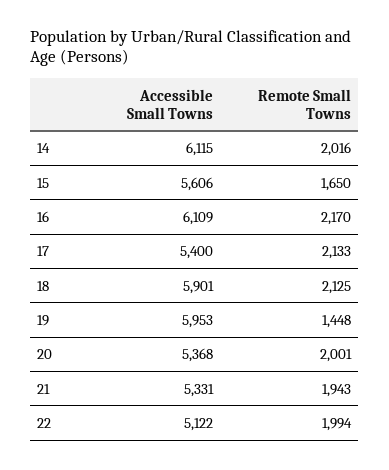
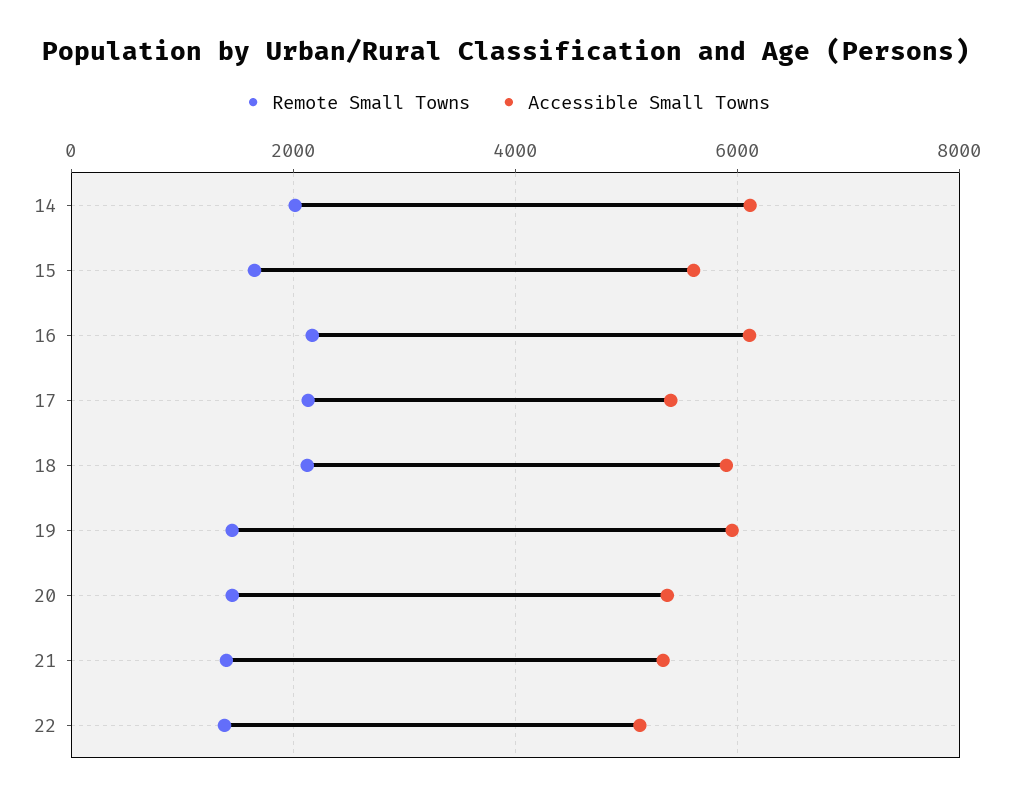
Remote Small Towns, 20: 2001 -> 1400
Remote Small Towns, 21: 1943 -> 1400
Remote Small Towns, 22: 1994 -> 1400

